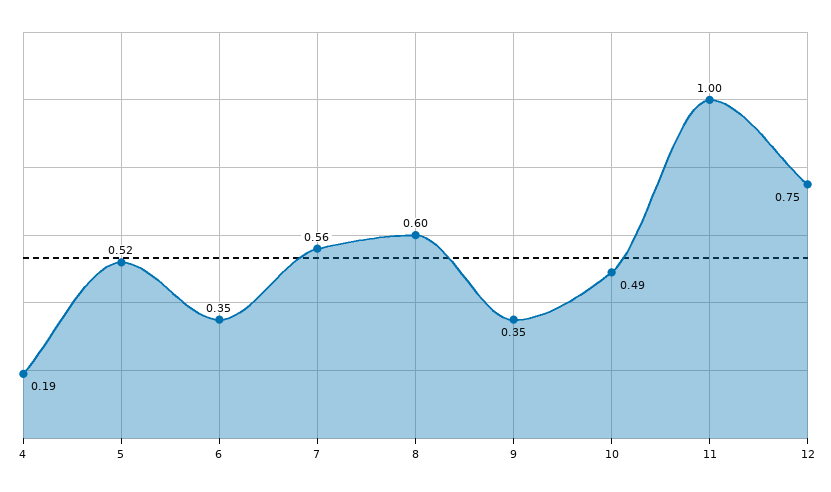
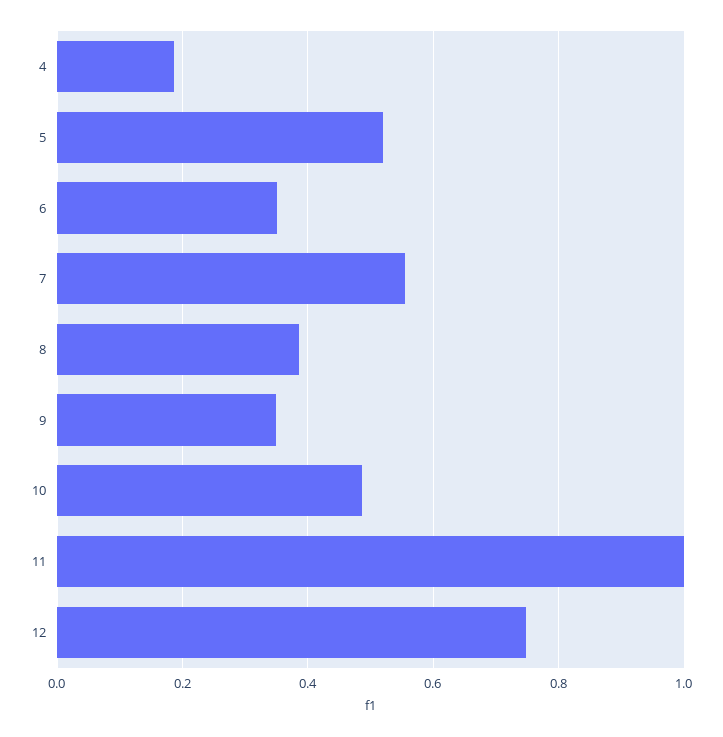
8: 0.6 -> 0.38

